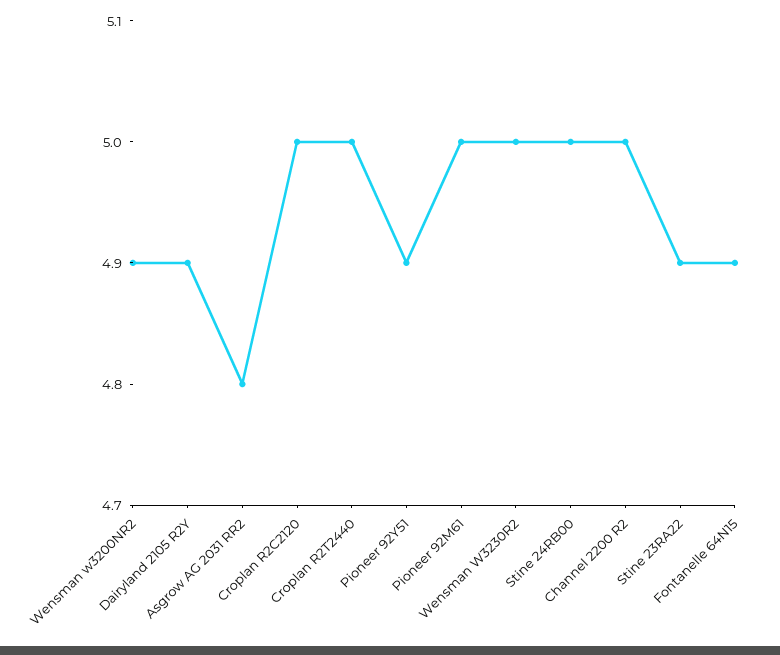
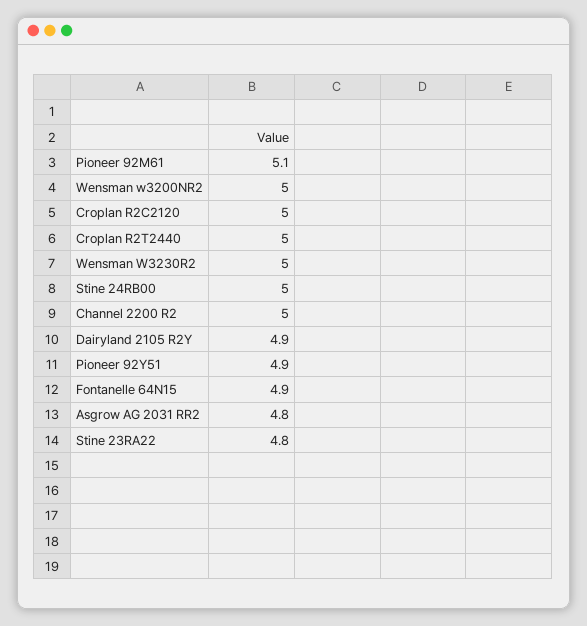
Wensman w3200NR2: 4.9 -> 5
Pioneer 92M61: 5 -> 5.1
Stine 23RA22: 4.9 -> 4.8

